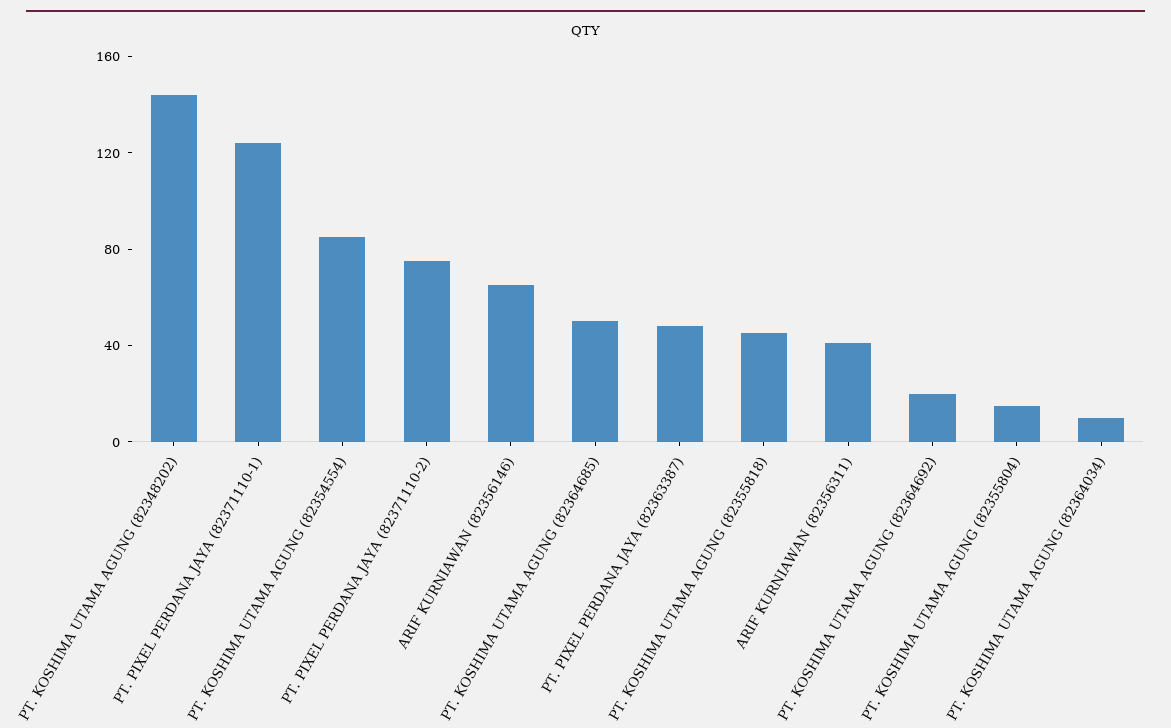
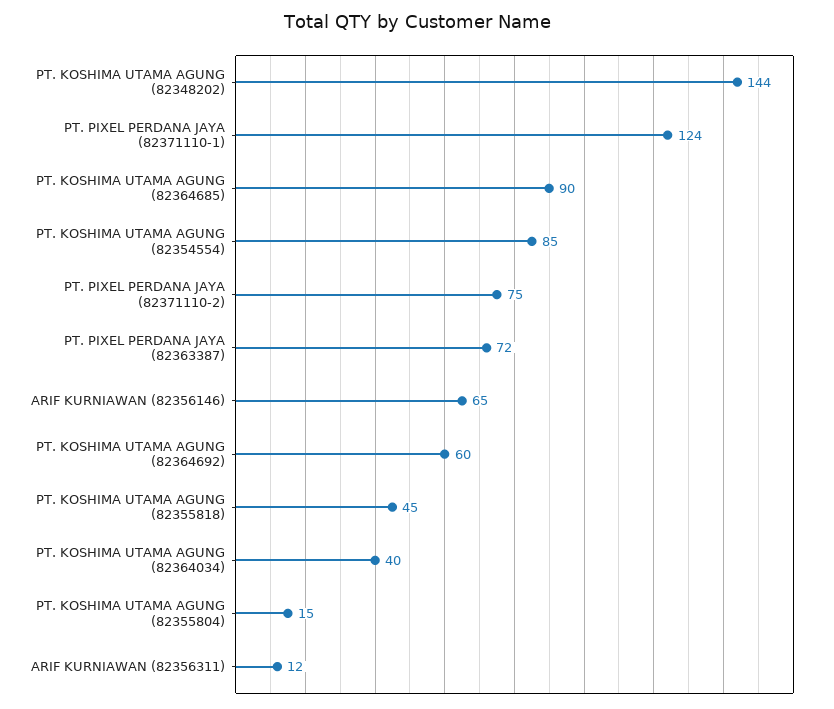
PT. KOSHIMA UTAMA AGUNG (82364685): 50 -> 90
PT. PIXEL PERDANA JAYA (82363387): 50 -> 72
ARIF KURNIAWAN (82356311): 40 -> 12
PT. KOSHIMA UTAMA AGUNG (82364692): 20 -> 60
PT. KOSHIMA UTAMA AGUNG (82364034): 10 -> 40

